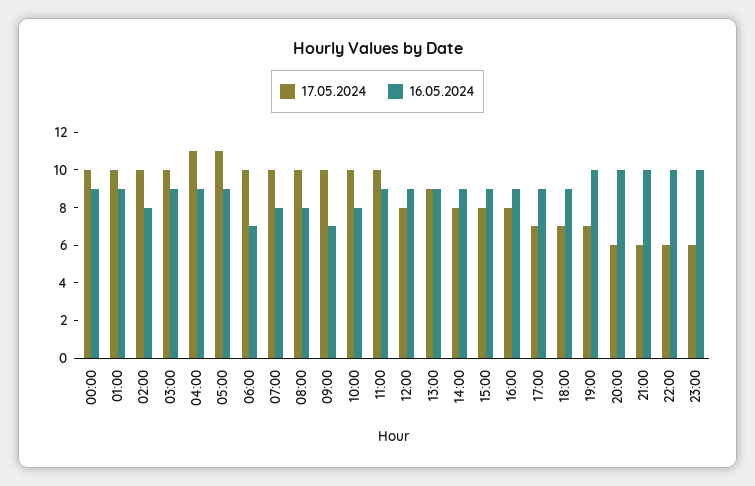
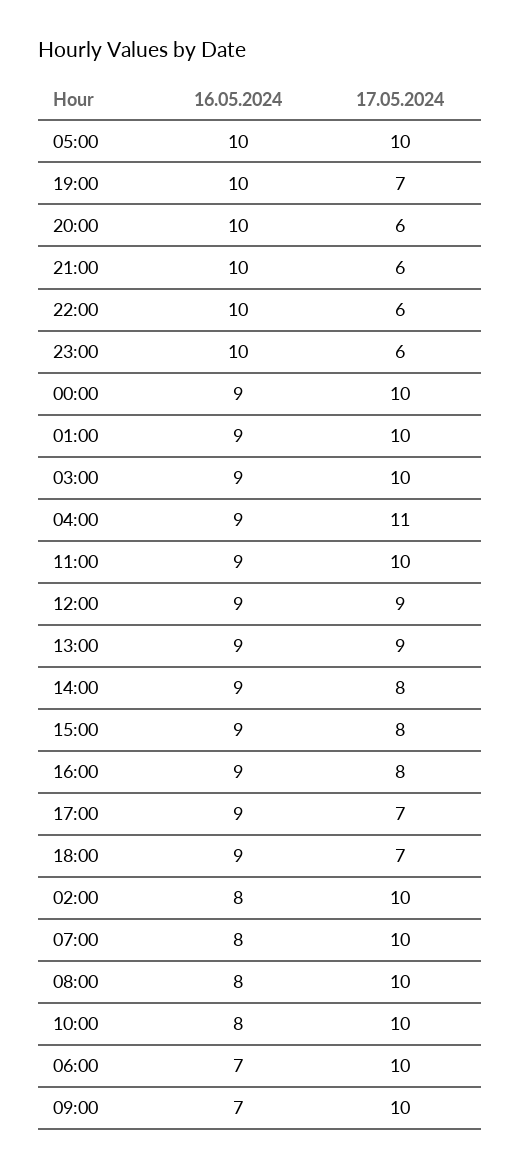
17.05.2024, 05:00: 11 -> 10
16.05.2024, 05:00: 9 -> 10
17.05.2024, 12:00: 8 -> 9

